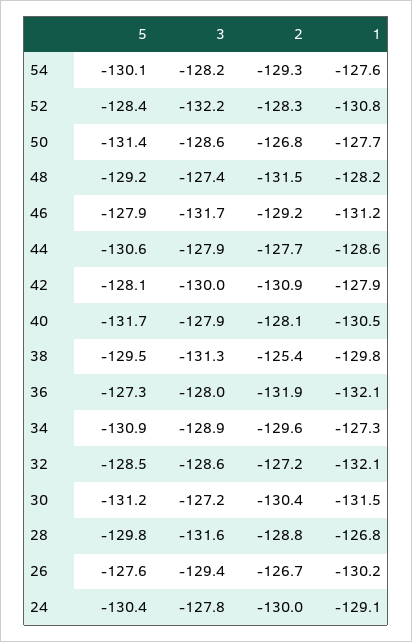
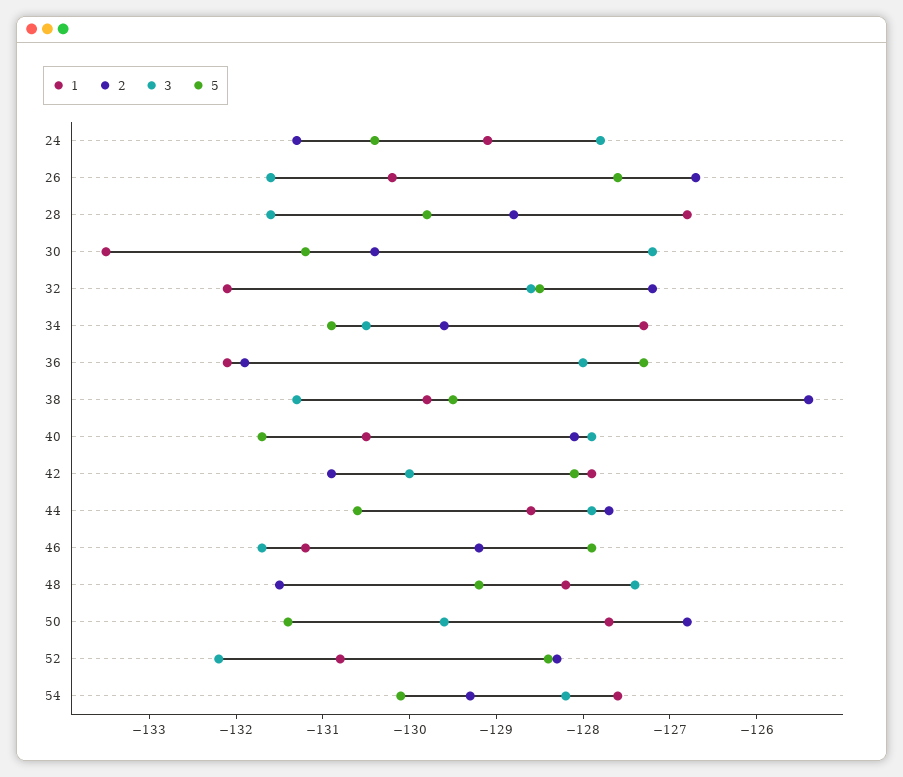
3, 50: -128.6 -> -129.6
3, 34: -128.9 -> -130.5
1, 30: -131.5 -> -133.5
3, 26: -129.4 -> -131.6
2, 24: -130 -> -131.3

